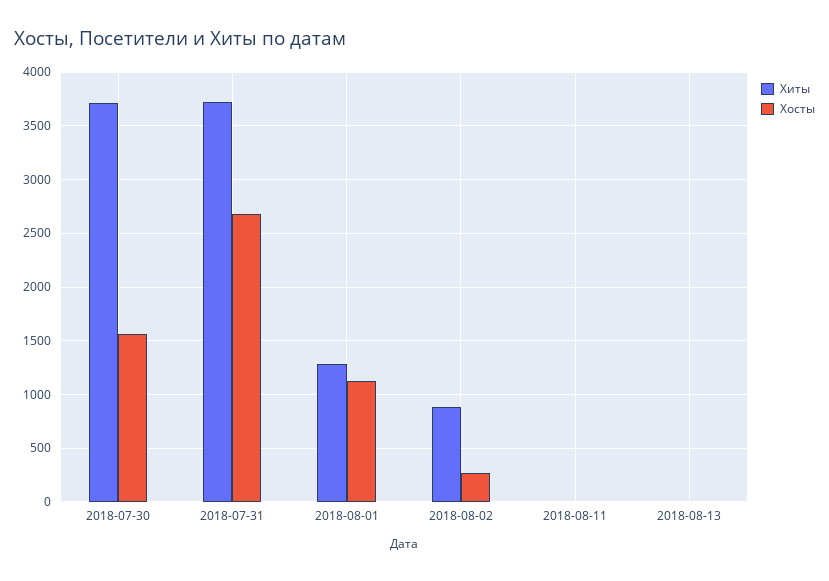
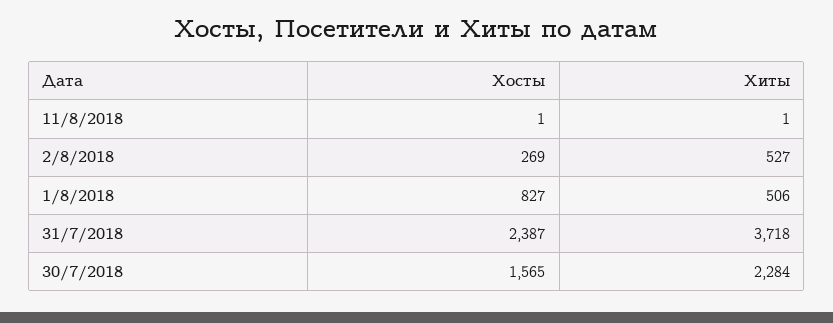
Хиты, 2018-07-30: 3700 -> 2284
Хосты, 2018-07-31: 2700 -> 2387
Хиты, 2018-08-01: 1300 -> 506
Хосты, 2018-08-01: 1100 -> 827
Хиты, 2018-08-02: 900 -> 527
Хиты, 2018-08-13: 0 -> none
Хосты, 2018-08-13: 0 -> none

